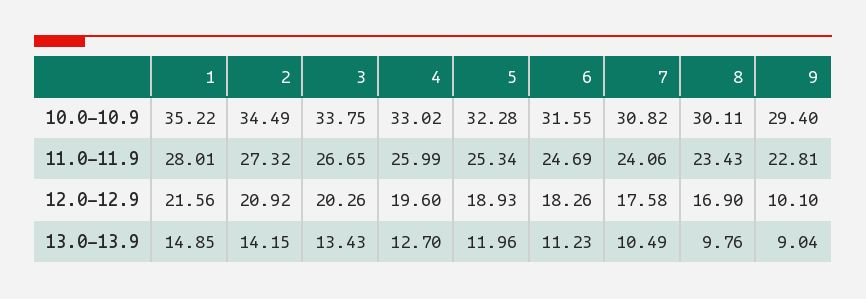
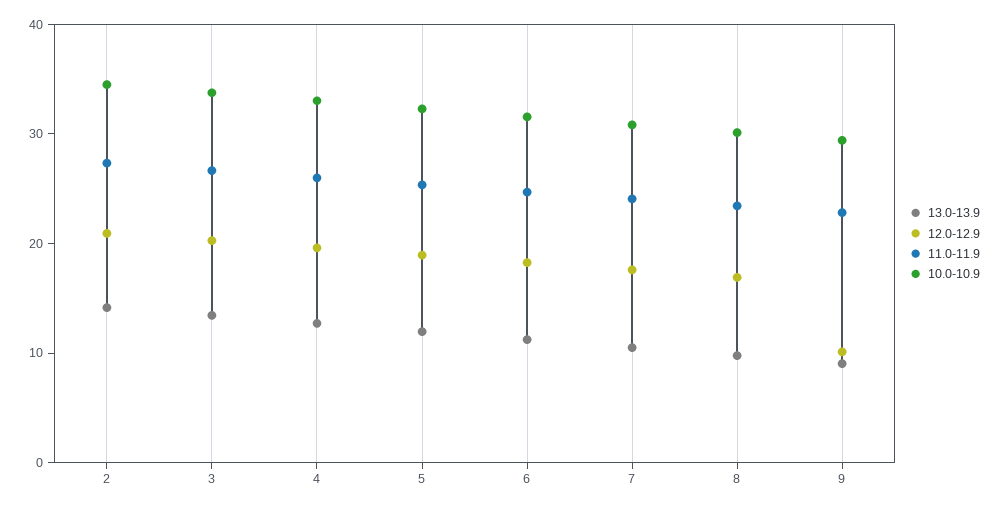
10.0-10.9, 1: 35.22 -> none
11.0-11.9, 1: 28.01 -> none
12.0-12.9, 1: 21.56 -> none
13.0-13.9, 1: 14.85 -> none

